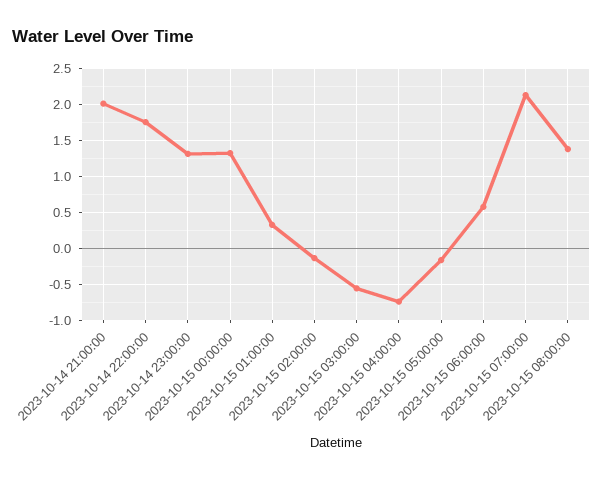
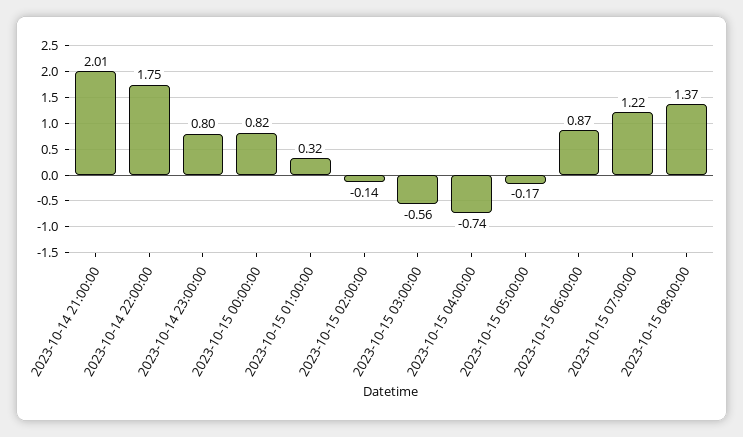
2023-10-14 23:00:00: 1.3 -> 0.8
2023-10-15 00:00:00: 1.3 -> 0.82
2023-10-15 06:00:00: 0.6 -> 0.87
2023-10-15 07:00:00: 2.1 -> 1.22

